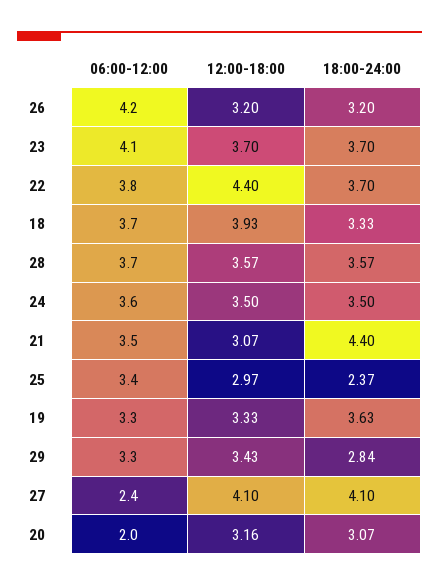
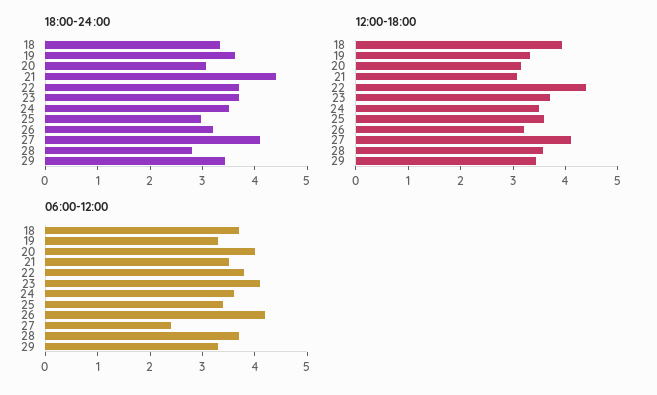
18:00-24:00, 28: 3.57 -> 2.8
12:00-18:00, 25: 2.97 -> 3.6
18:00-24:00, 25: 2.37 -> 3
18:00-24:00, 29: 2.84 -> 3.4
06:00-12:00, 20: 2 -> 4

